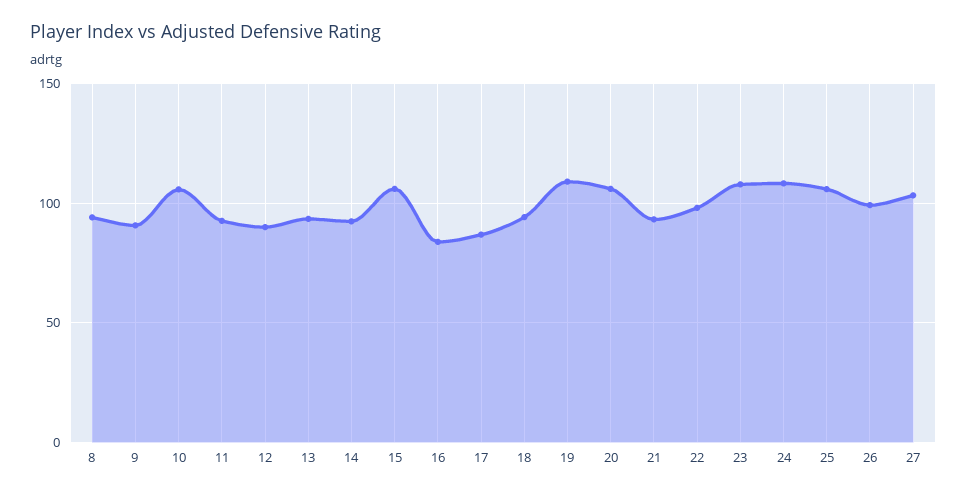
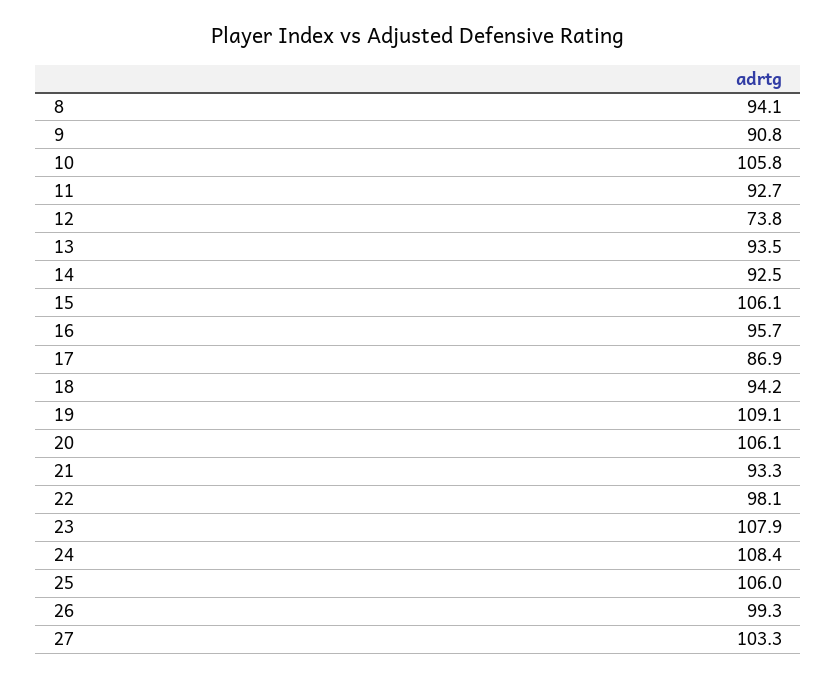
12: 90 -> 73.8
16: 85 -> 95.7

